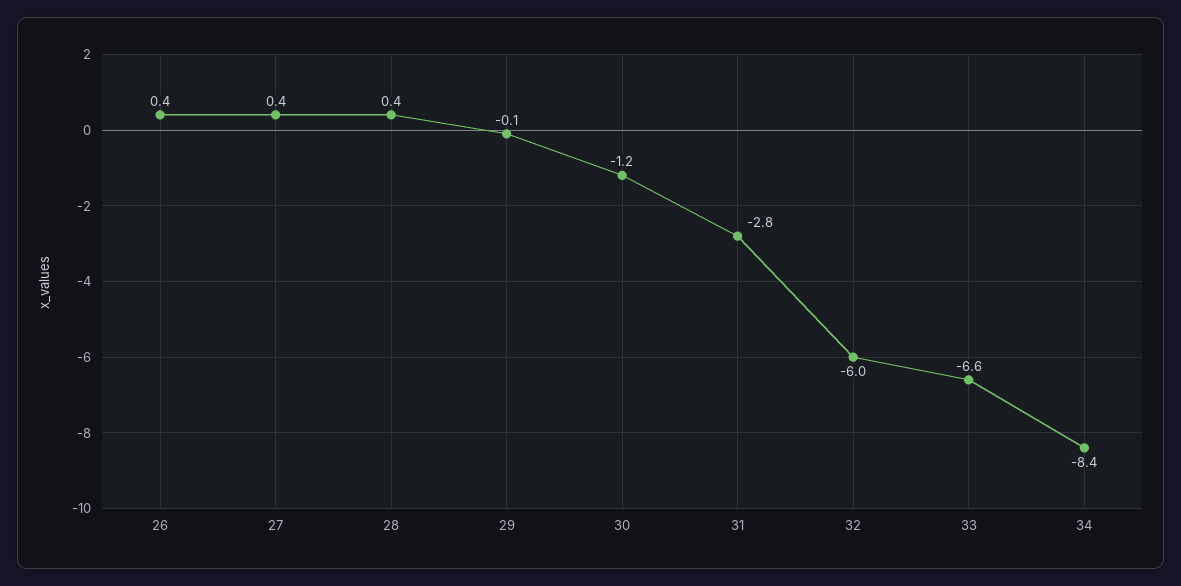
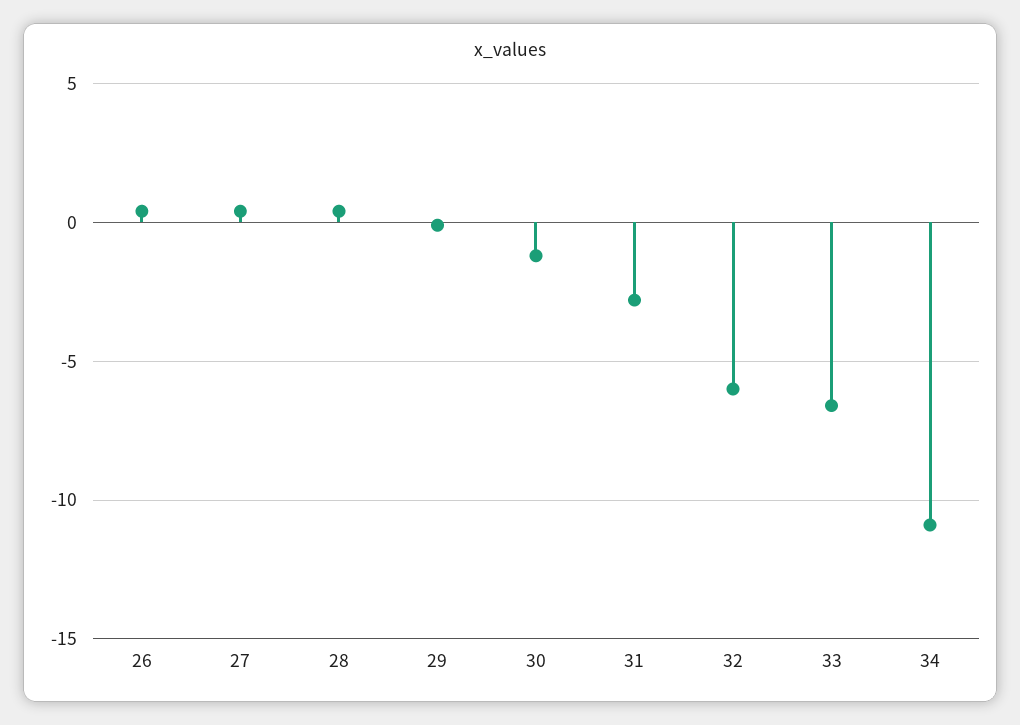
34: -8.4 -> -11

